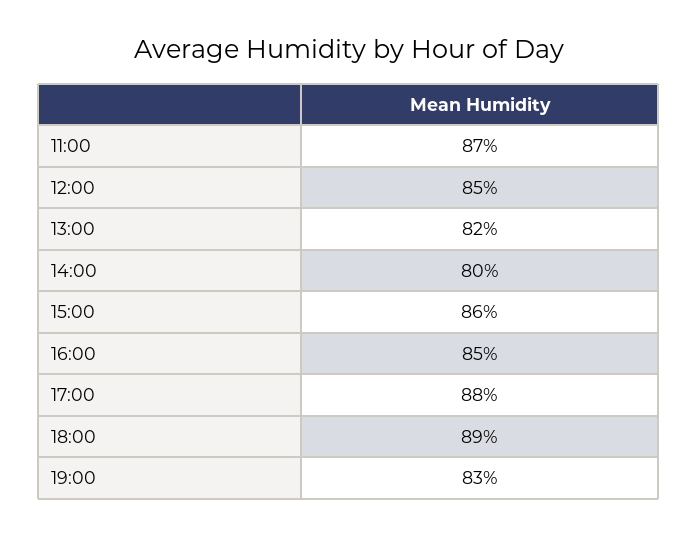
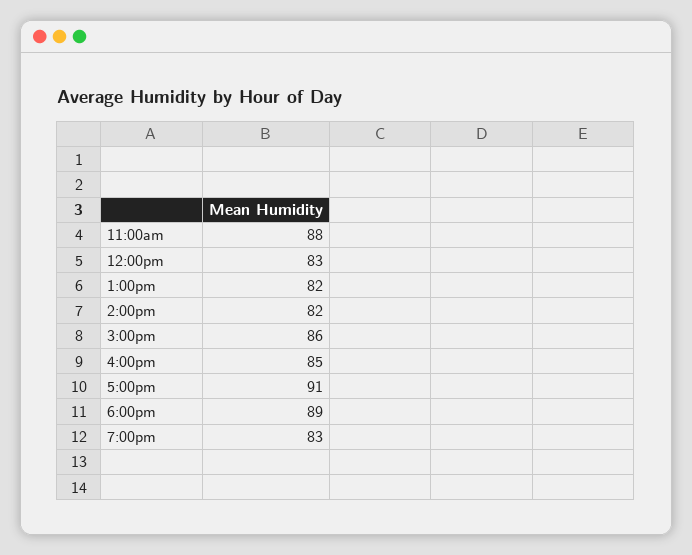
11:00: 87 -> 88
12:00: 85 -> 83
14:00: 80 -> 82
17:00: 88 -> 91

